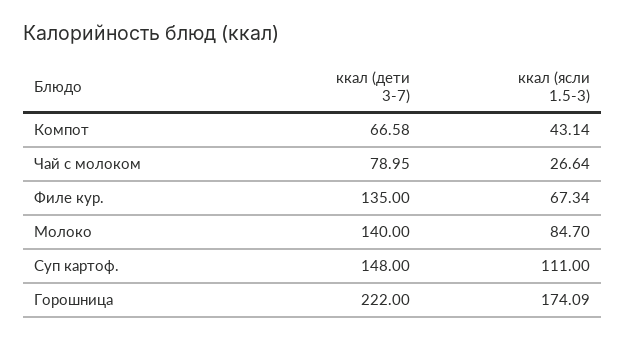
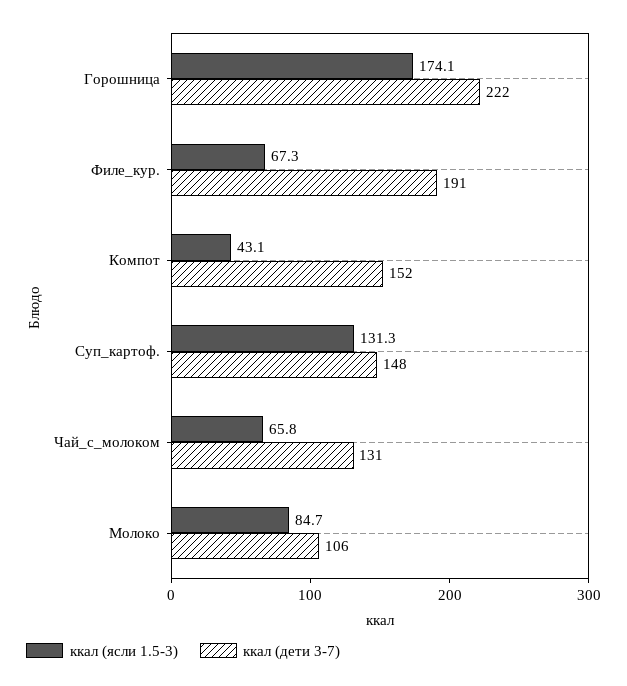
ккал (дети 3-7), Компот: 66.58 -> 152
ккал (дети 3-7), Чай с молоком: 78.95 -> 131
ккал (ясли 1.5-3), Чай с молоком: 26.64 -> 65.8
ккал (дети 3-7), Филе кур.: 135 -> 191
ккал (дети 3-7), Молоко: 140 -> 106
ккал (ясли 1.5-3), Суп картоф.: 111 -> 131.3

